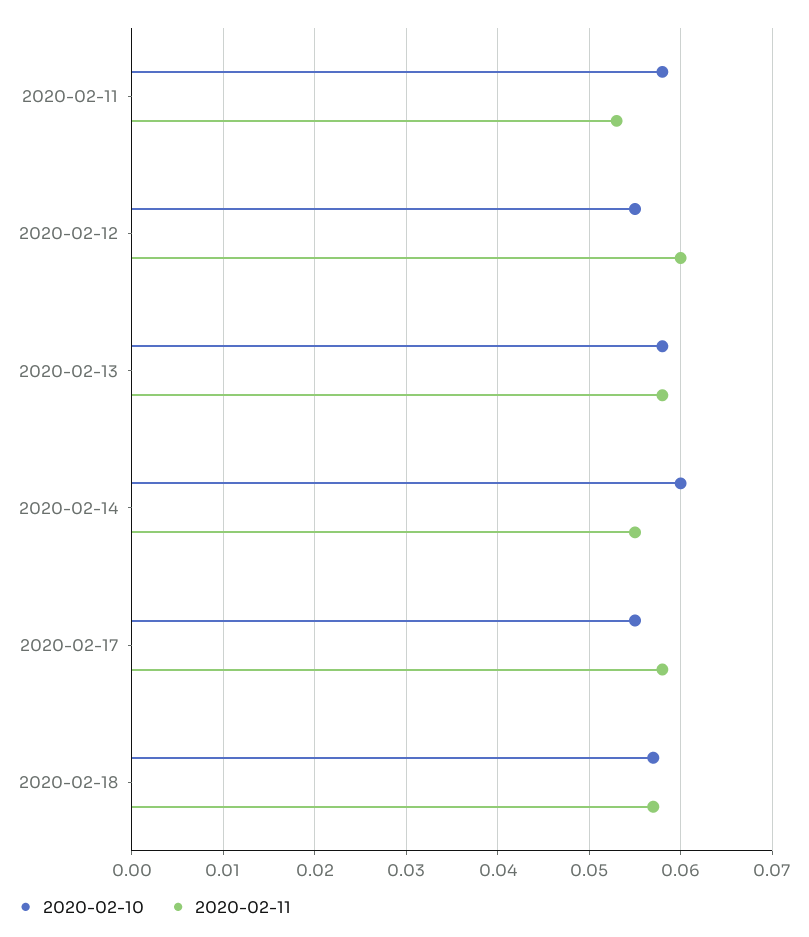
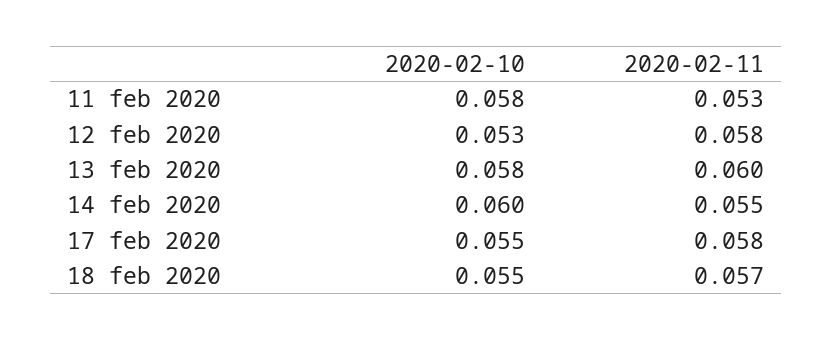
2020-02-10, 2020-02-12: 0.055 -> 0.053
2020-02-11, 2020-02-12: 0.06 -> 0.058
2020-02-11, 2020-02-13: 0.058 -> 0.06
2020-02-10, 2020-02-18: 0.057 -> 0.055

